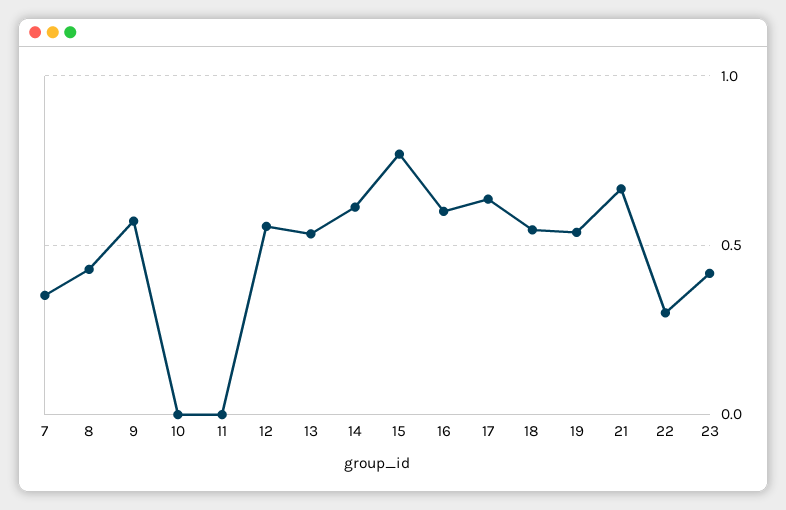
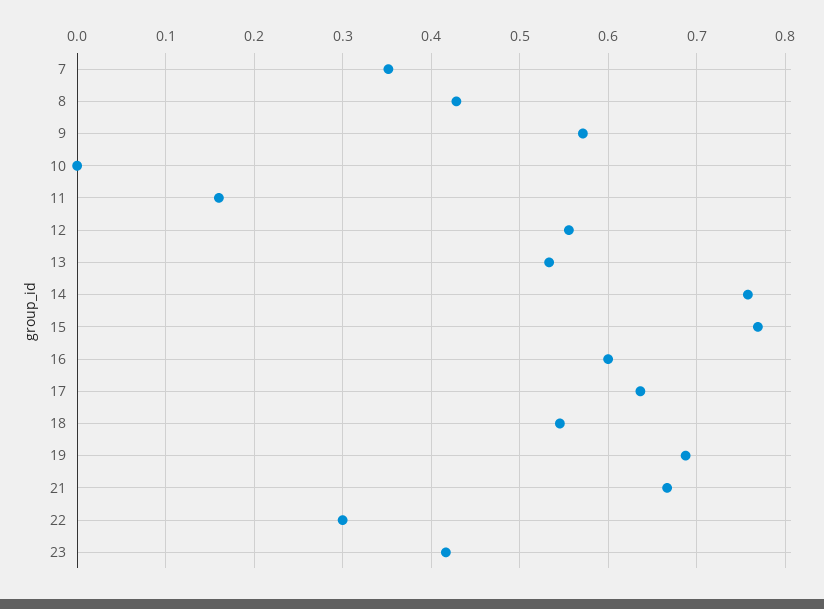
11: 0 -> 0.16
14: 0.6 -> 0.76
19: 0.55 -> 0.69

